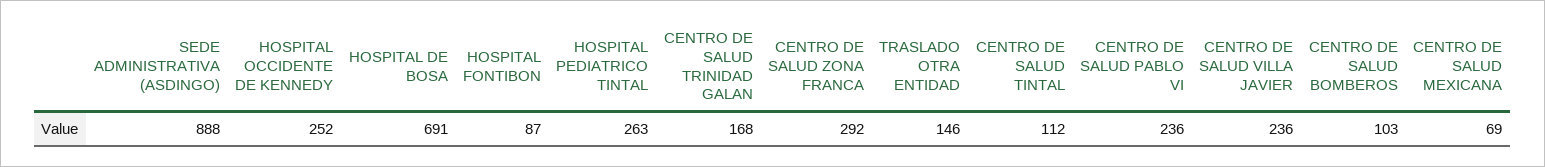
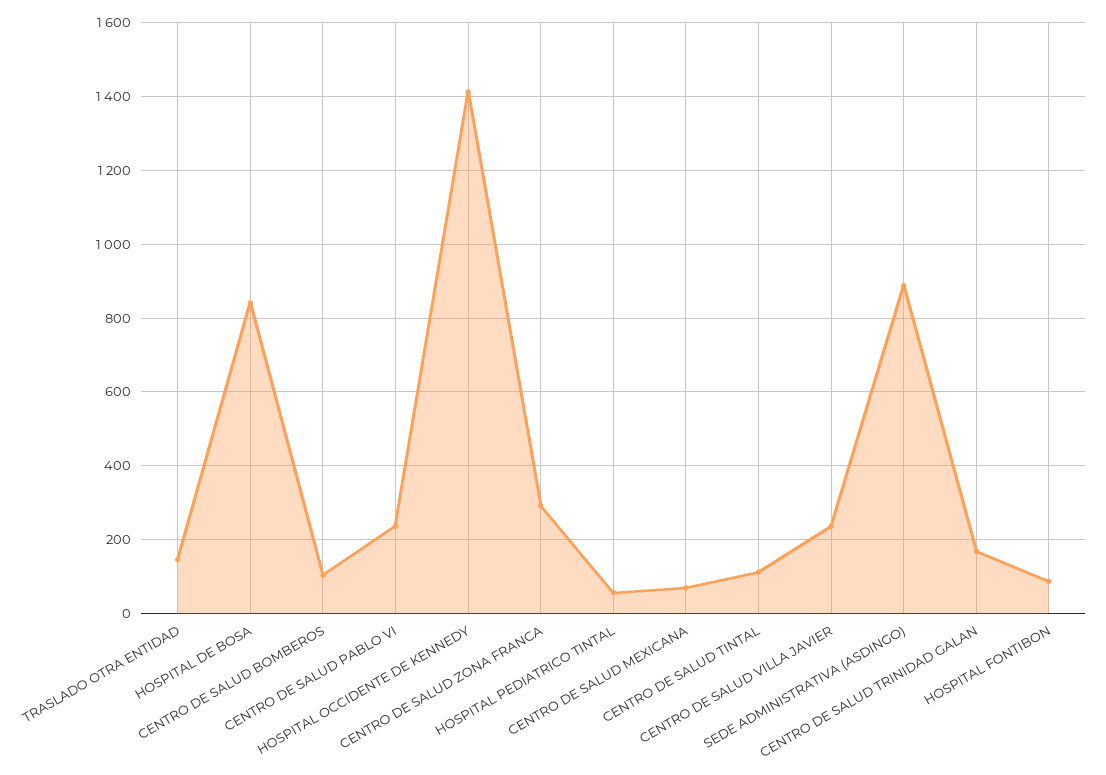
HOSPITAL OCCIDENTE DE KENNEDY: 252 -> 1420
HOSPITAL DE BOSA: 691 -> 840
HOSPITAL PEDIATRICO TINTAL: 263 -> 60

